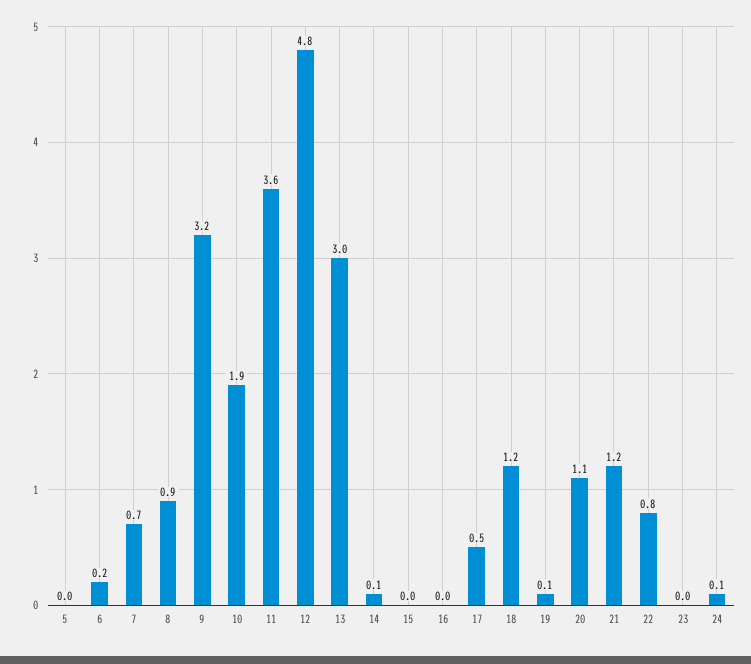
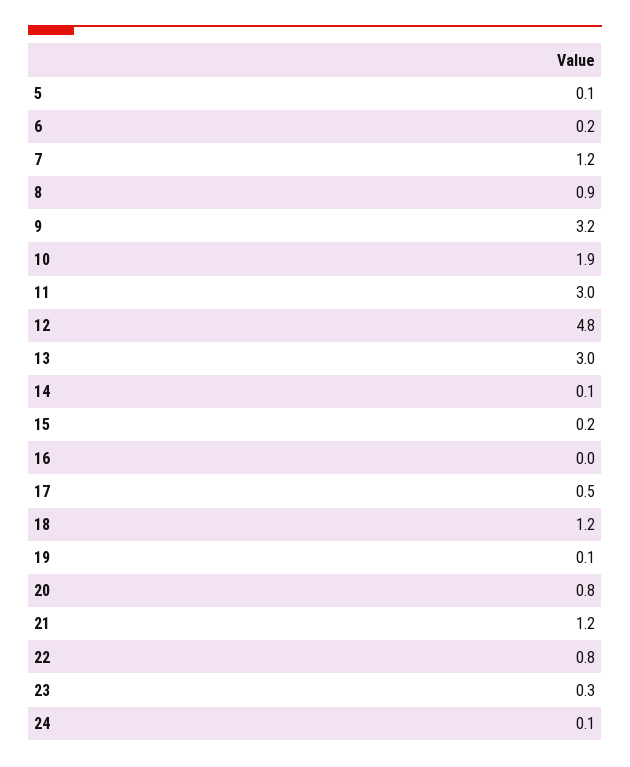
5: 0 -> 0.1
7: 0.7 -> 1.2
11: 3.6 -> 3
15: 0 -> 0.2
20: 1.1 -> 0.8
23: 0 -> 0.3

